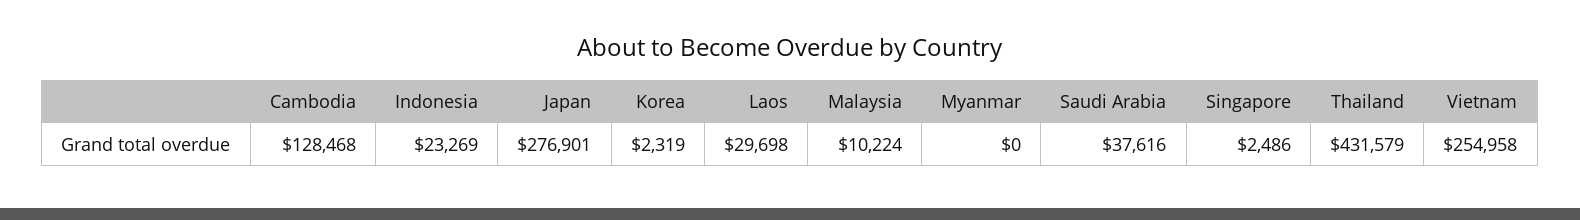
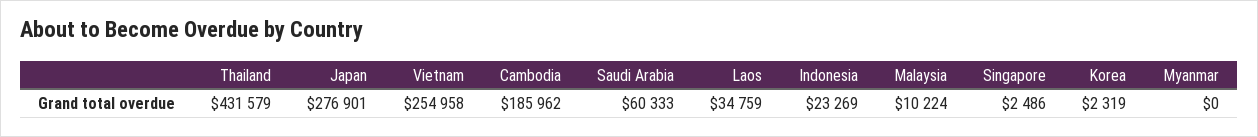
Cambodia: 128468 -> 185962
Laos: 29698 -> 34759
Saudi Arabia: 37616 -> 60333

